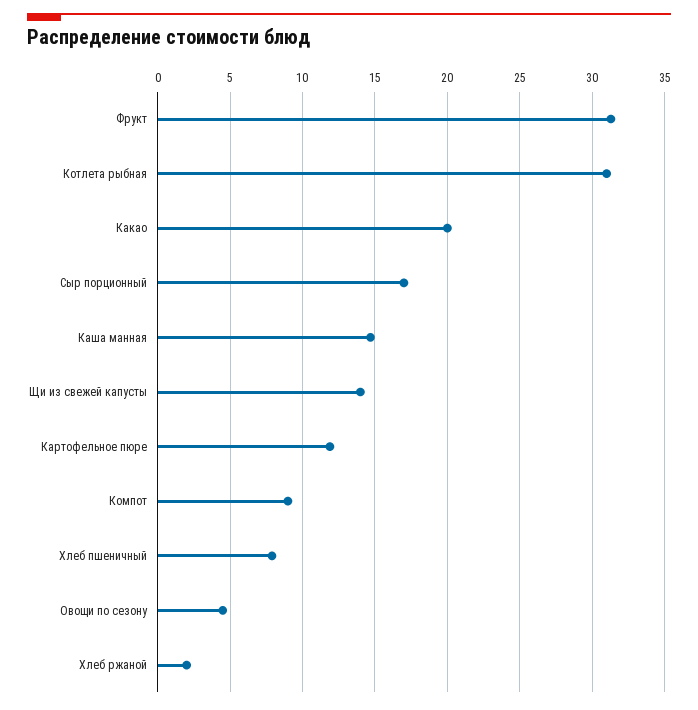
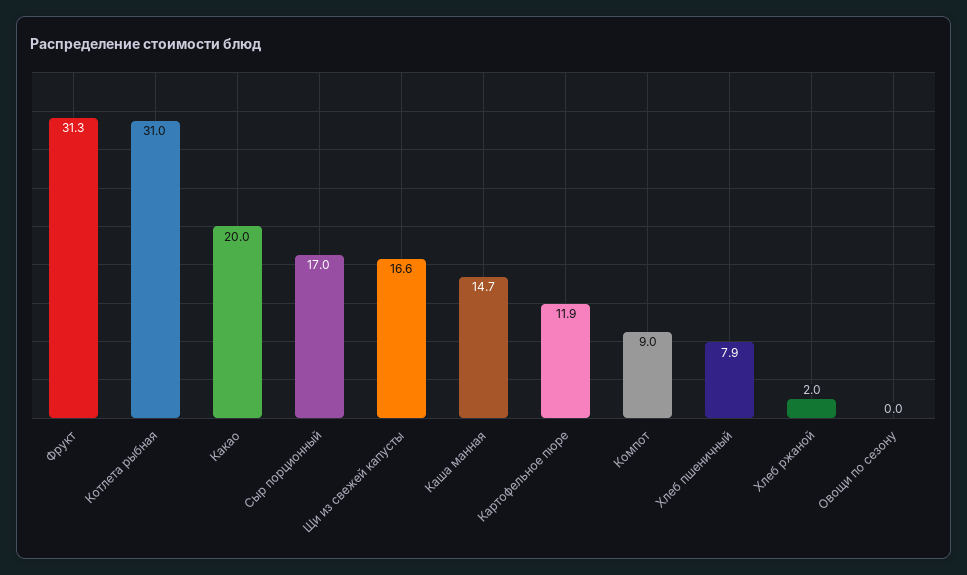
Щи из свежей капусты: 14 -> 16.6
Овощи по сезону: 4.5 -> 0

